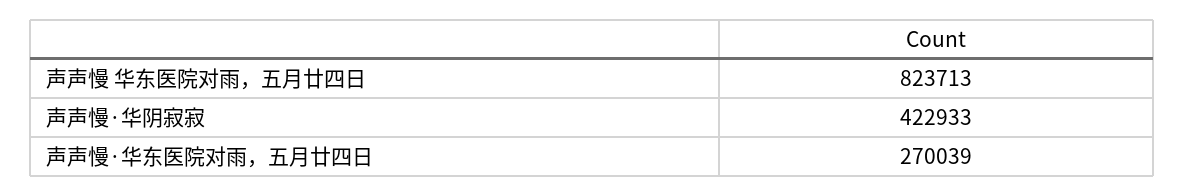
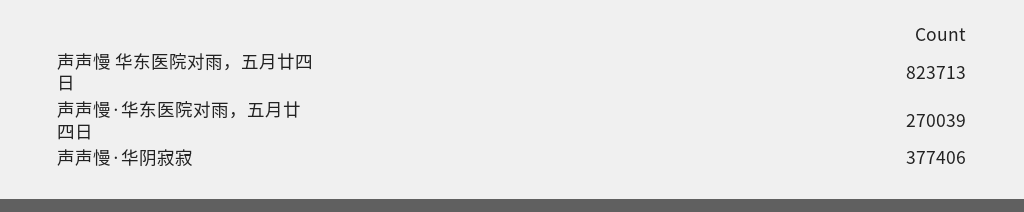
声声慢·华阴寂寂: 422933 -> 377406

